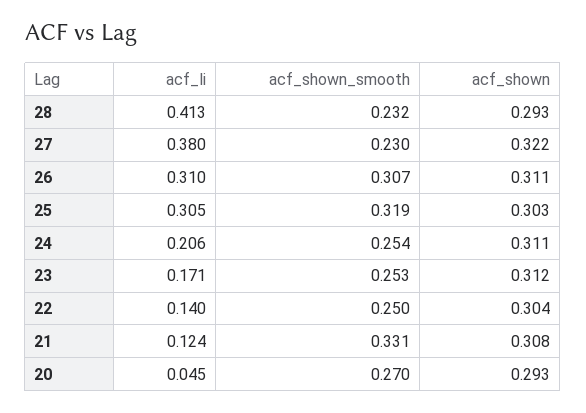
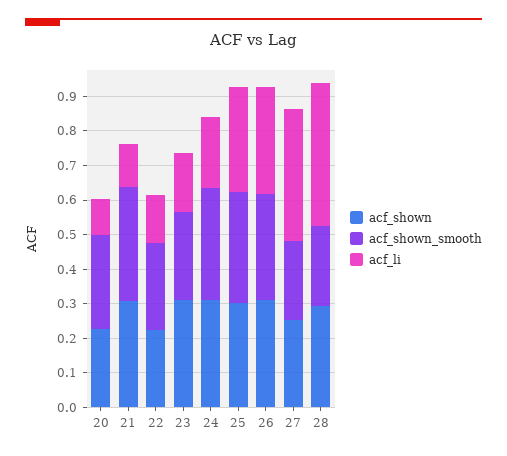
acf_shown, 27: 0.322 -> 0.25
acf_shown_smooth, 24: 0.254 -> 0.325
acf_shown, 22: 0.304 -> 0.225
acf_li, 20: 0.045 -> 0.1
acf_shown, 20: 0.293 -> 0.225

